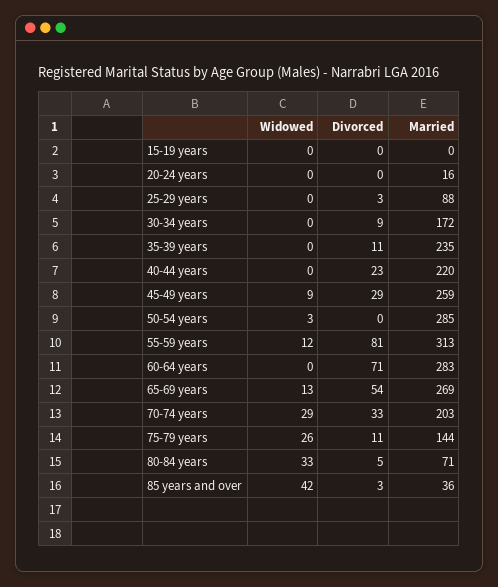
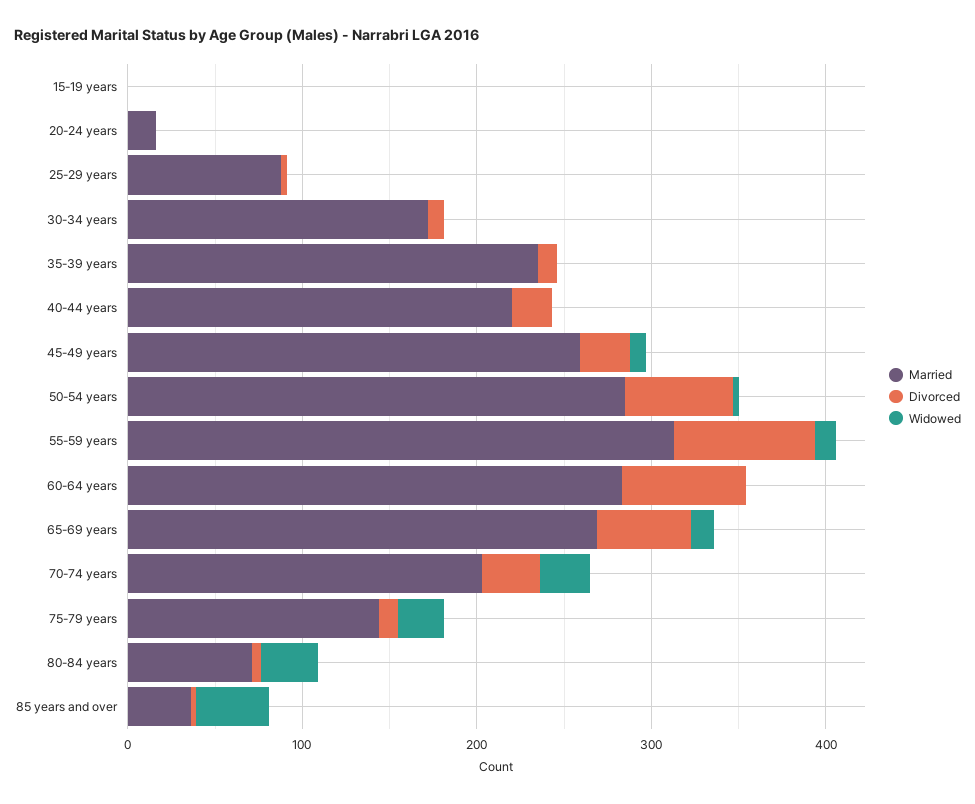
Divorced, 50-54 years: 0 -> 60

